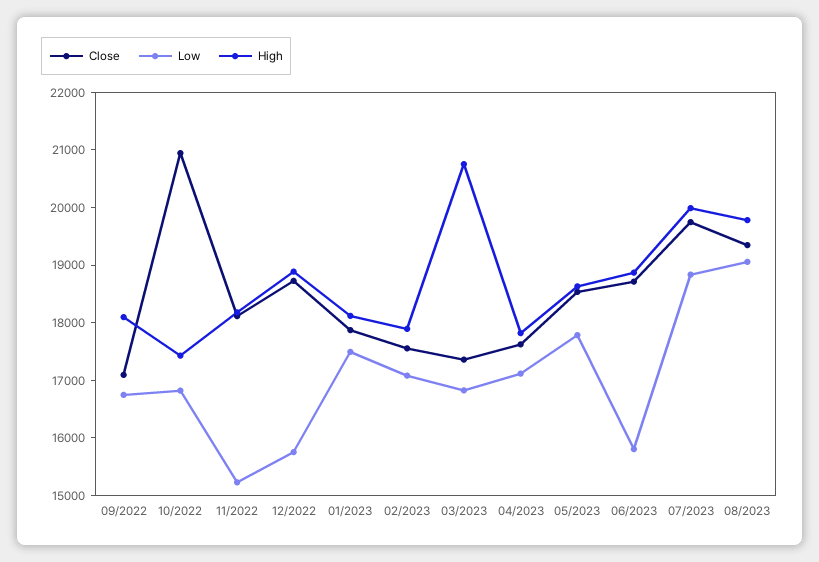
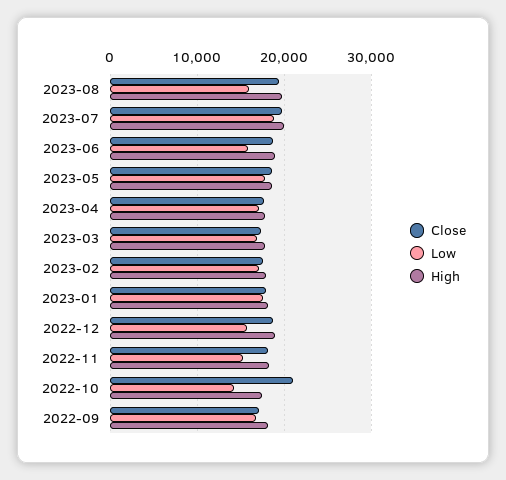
Low, 10/2022: 16800 -> 14000
High, 03/2023: 20800 -> 18000
Low, 08/2023: 19000 -> 16000

